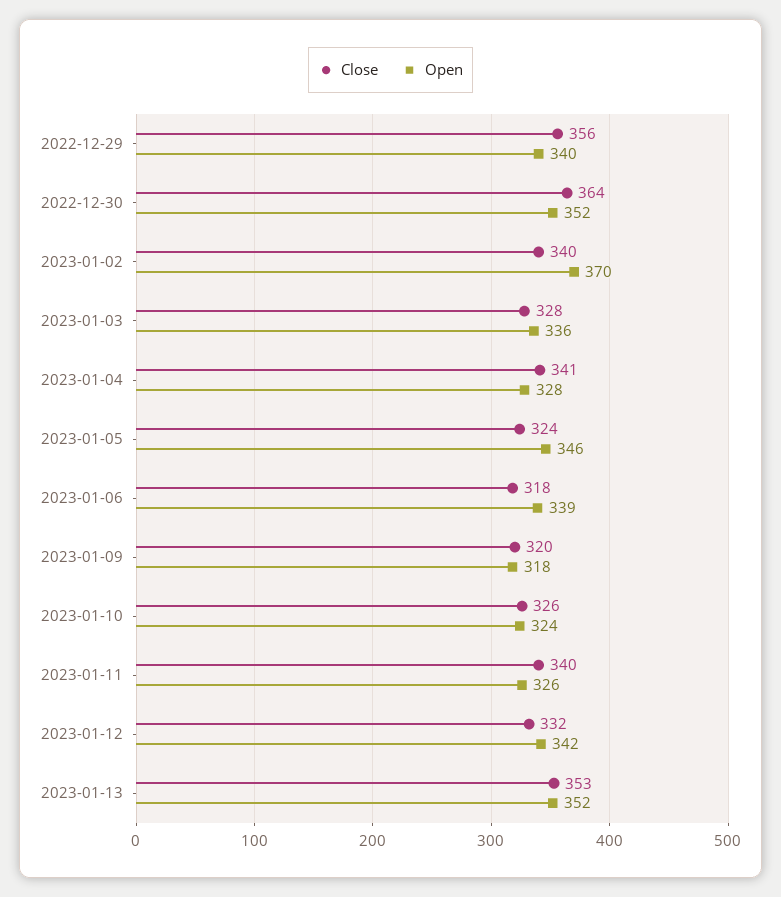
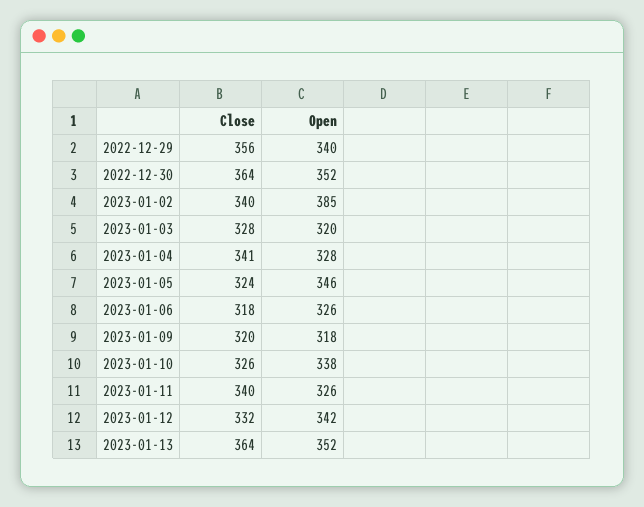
Open, 2023-01-02: 370 -> 385
Open, 2023-01-03: 336 -> 320
Open, 2023-01-06: 339 -> 326
Open, 2023-01-10: 324 -> 338
Close, 2023-01-13: 353 -> 364

